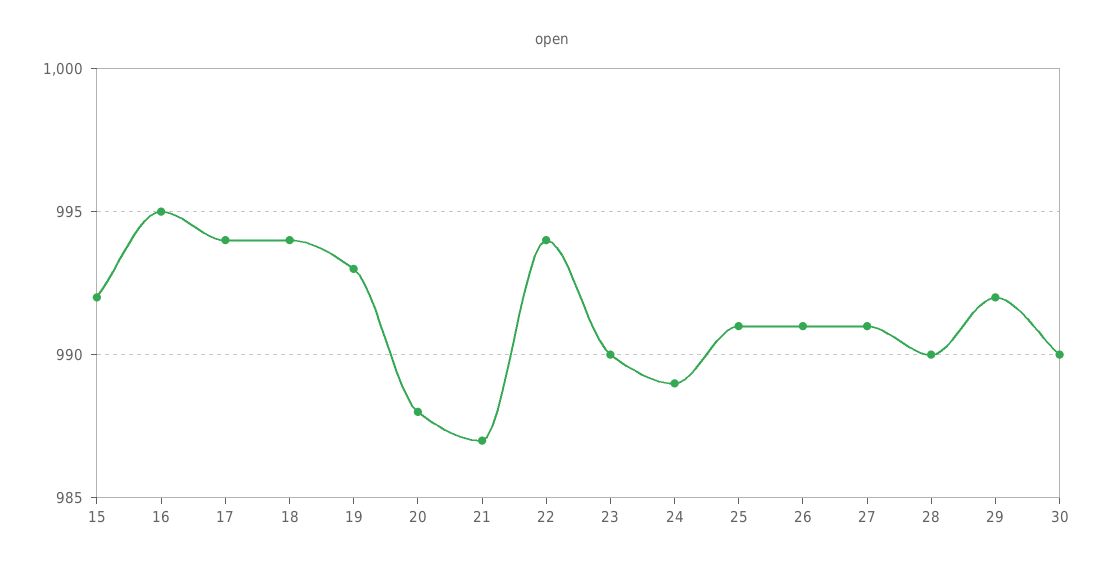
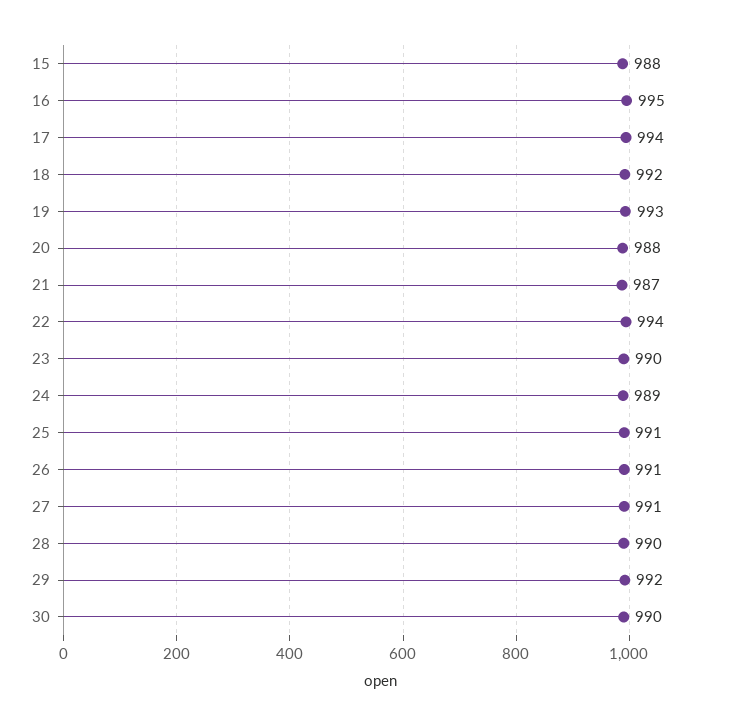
15: 992 -> 988
18: 994 -> 992

